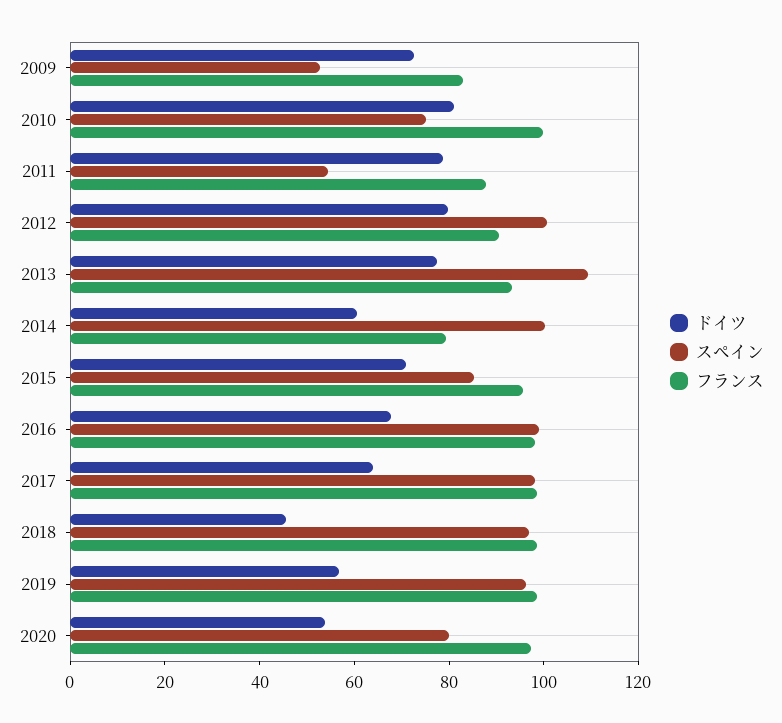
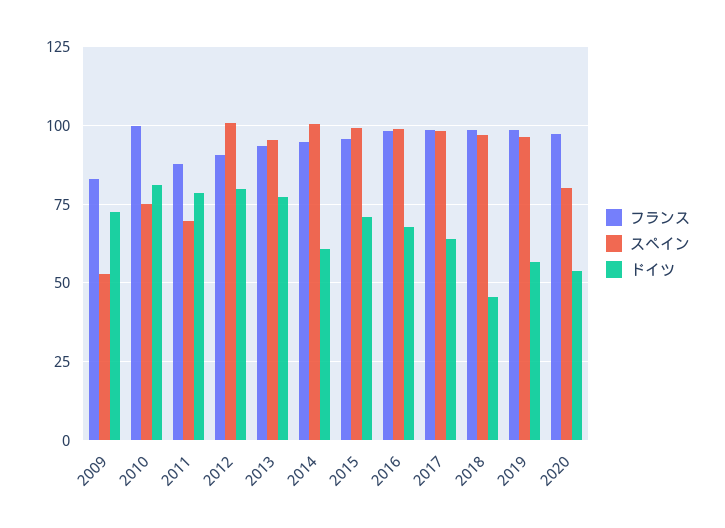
スペイン, 2011: 55 -> 70
スペイン, 2013: 110 -> 95
フランス, 2014: 80 -> 95
スペイン, 2015: 85 -> 100

